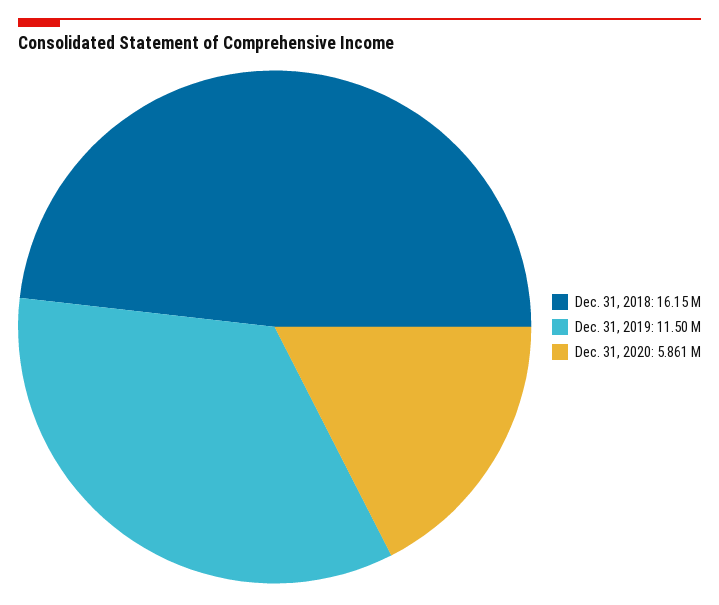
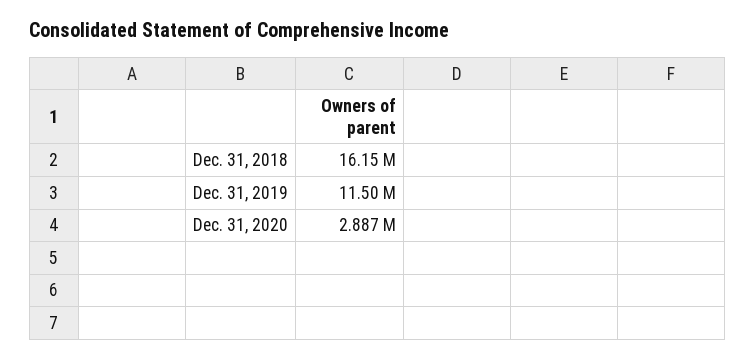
Dec. 31, 2020: 5861000 -> 2887000

